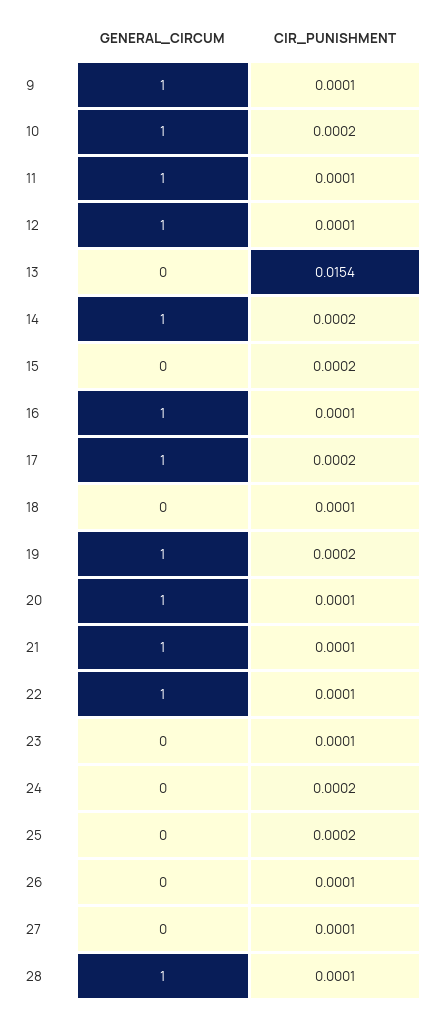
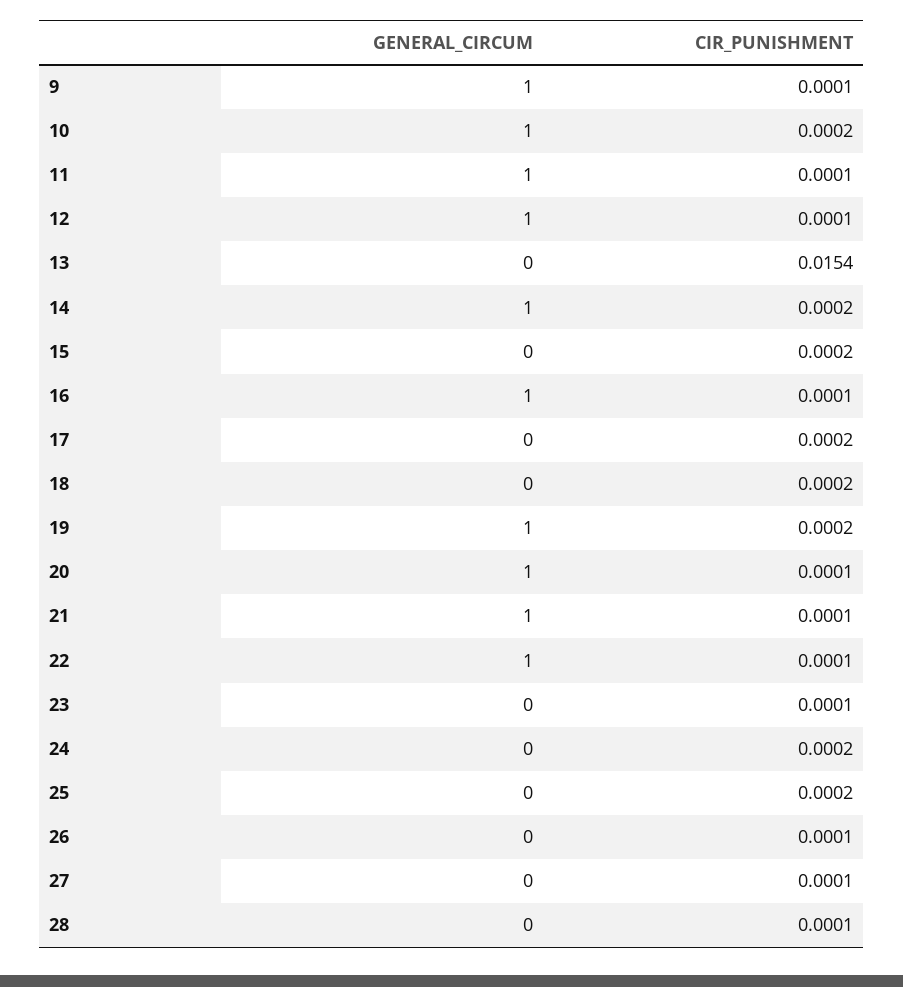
GENERAL_CIRCUM, 17: 1 -> 0
CIR_PUNISHMENT, 18: 0.0001 -> 0.0002
GENERAL_CIRCUM, 28: 1 -> 0

